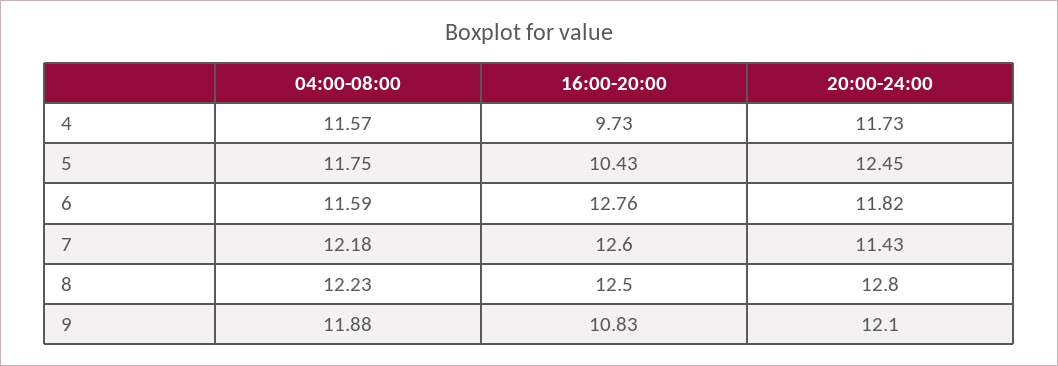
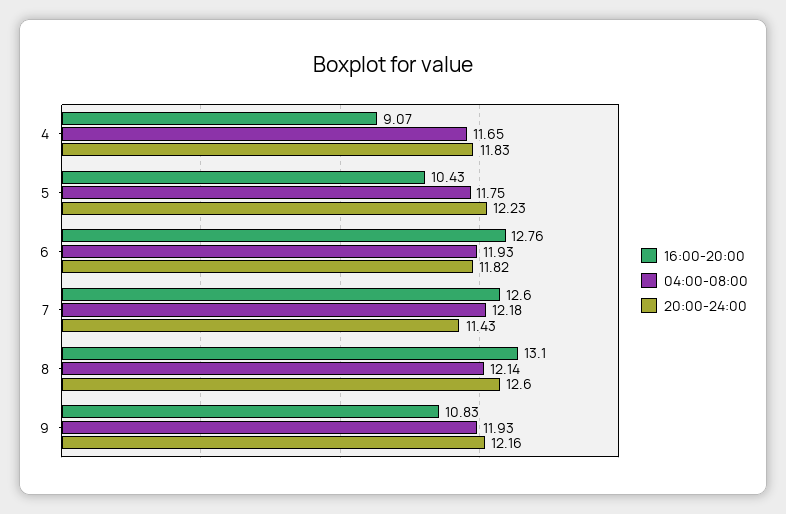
04:00-08:00, 4: 11.57 -> 11.65
16:00-20:00, 4: 9.73 -> 9.07
20:00-24:00, 4: 11.73 -> 11.83
20:00-24:00, 5: 12.45 -> 12.23
04:00-08:00, 6: 11.59 -> 11.93
04:00-08:00, 8: 12.23 -> 12.14
16:00-20:00, 8: 12.5 -> 13.1
20:00-24:00, 8: 12.8 -> 12.6
04:00-08:00, 9: 11.88 -> 11.93
20:00-24:00, 9: 12.1 -> 12.16

